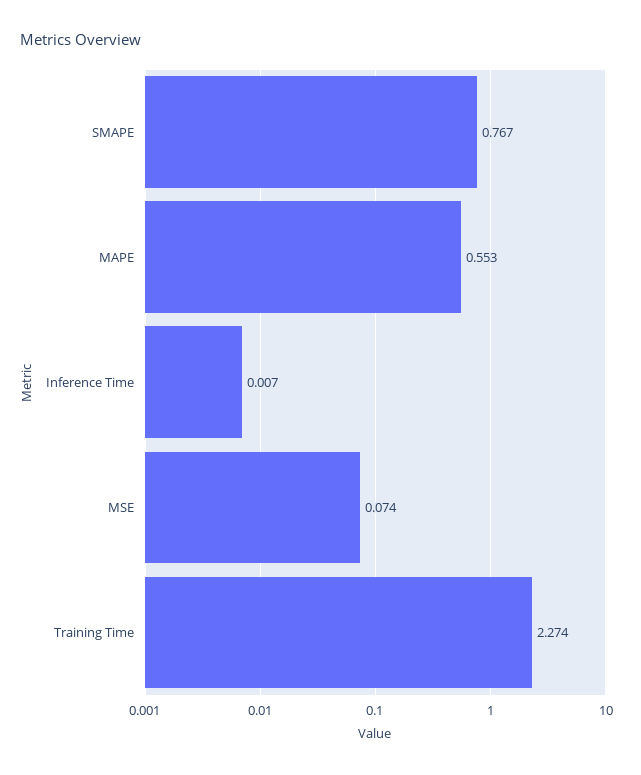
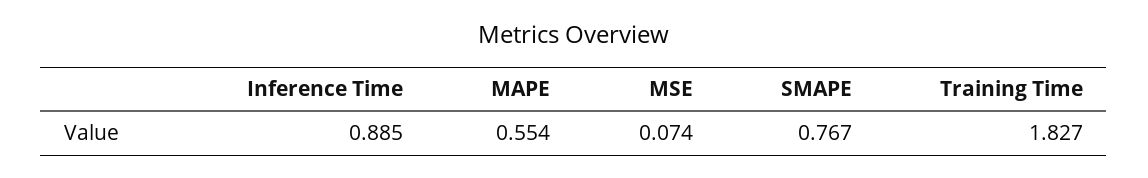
MAPE: 0.553 -> 0.554
Inference Time: 0.007 -> 0.885
Training Time: 2.274 -> 1.827

